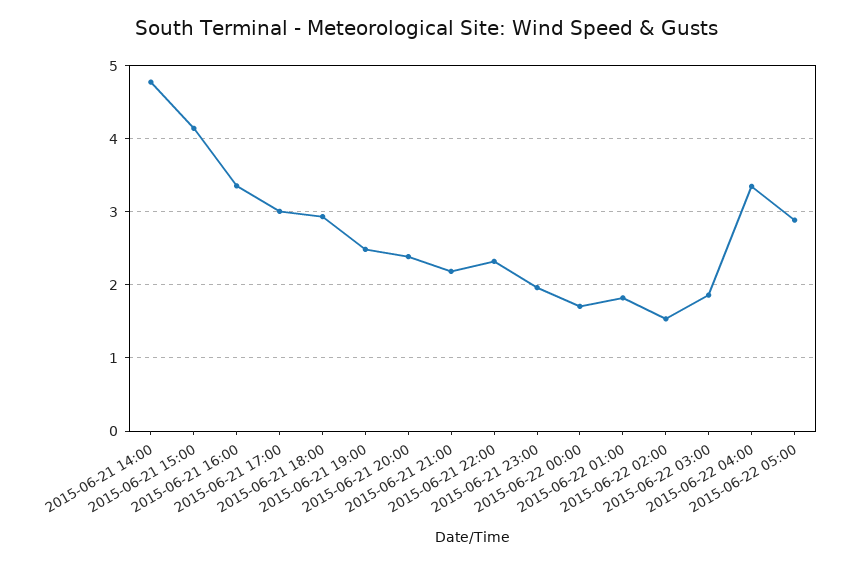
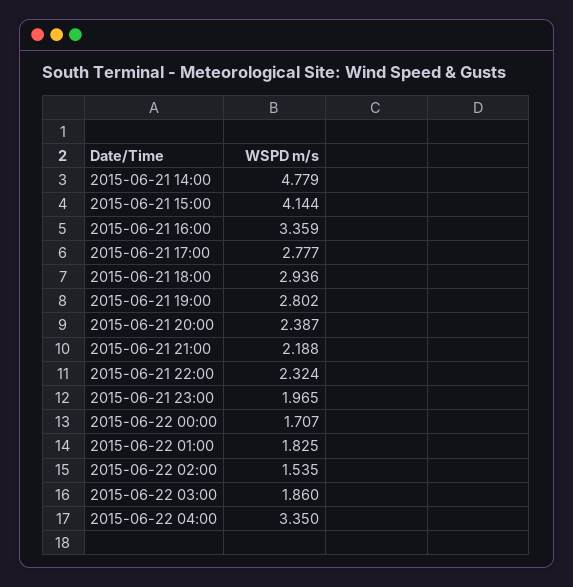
2015-06-21 17:00: 3 -> 2.777
2015-06-21 19:00: 2.5 -> 2.802
2015-06-22 05:00: 2.9 -> none

